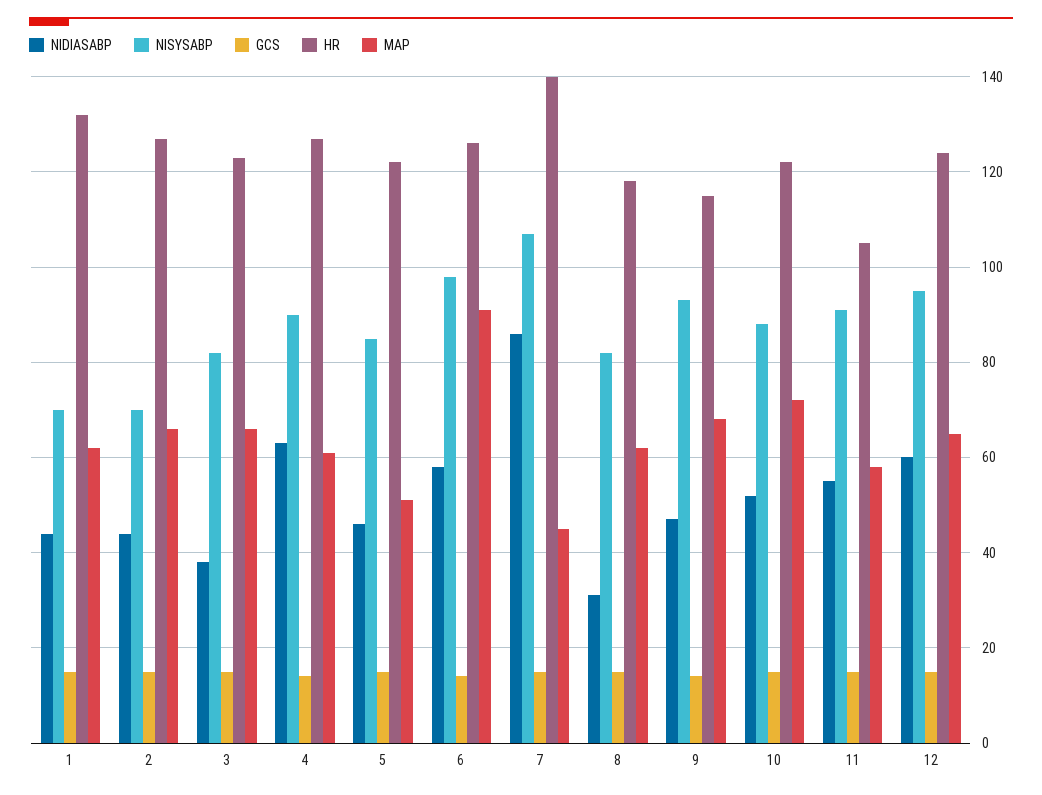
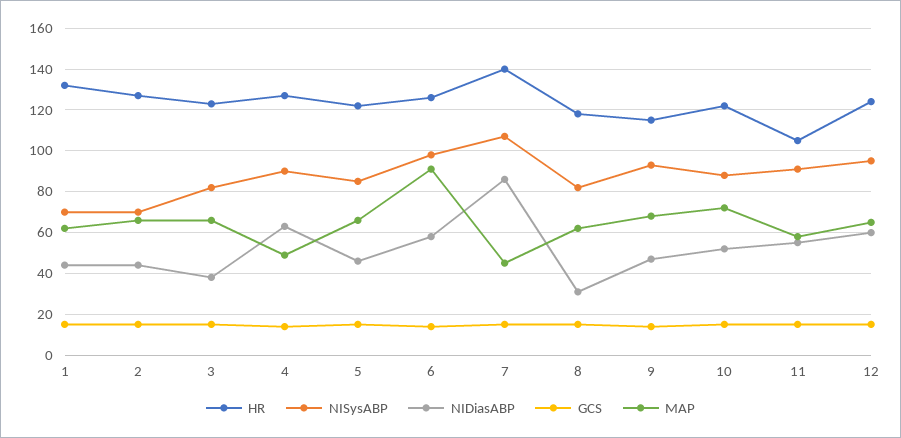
MAP, 4: 60 -> 50
MAP, 5: 50 -> 65

